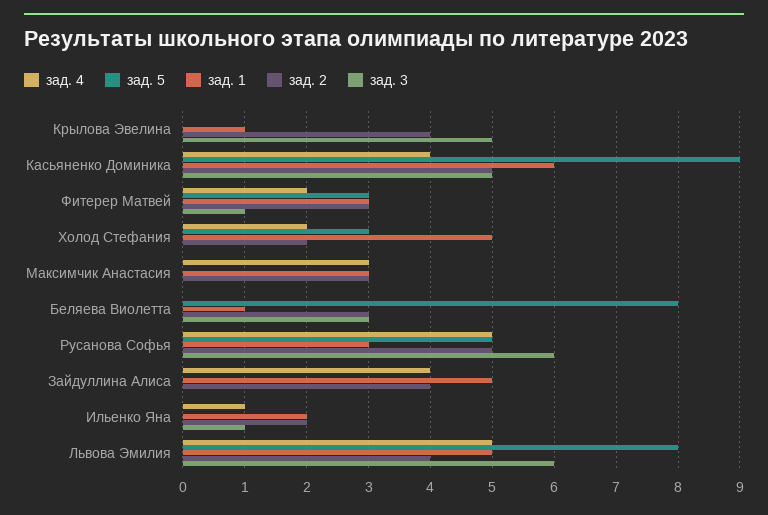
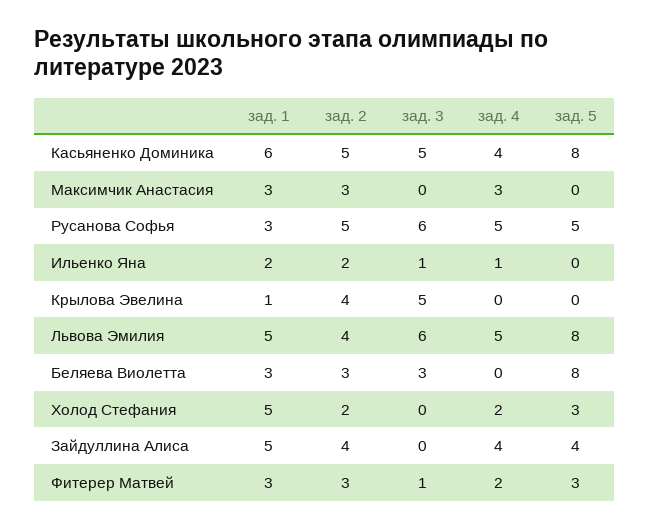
зад. 5, Касьяненко Доминика: 9 -> 8
зад. 1, Беляева Виолетта: 1 -> 3
зад. 5, Зайдуллина Алиса: 0 -> 4

